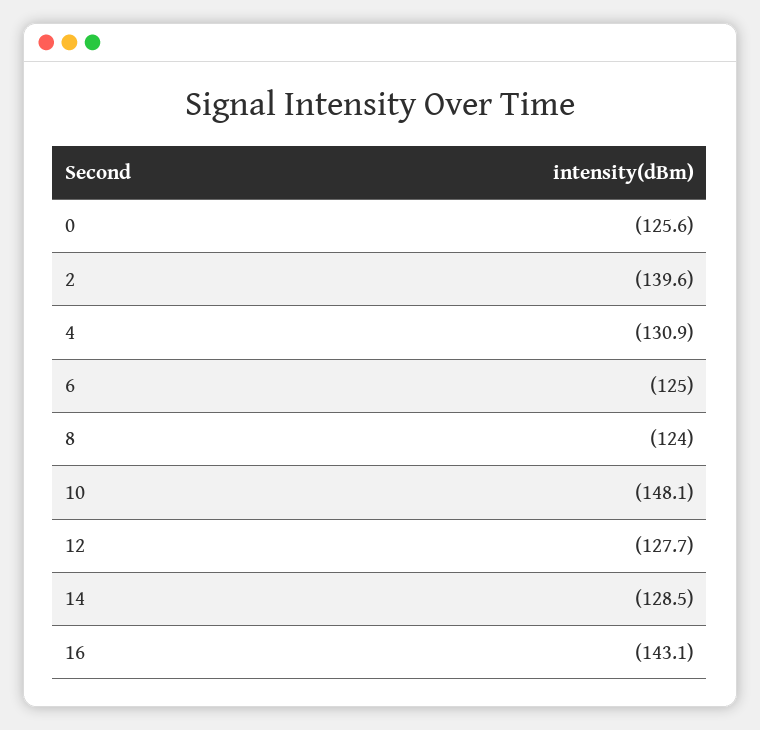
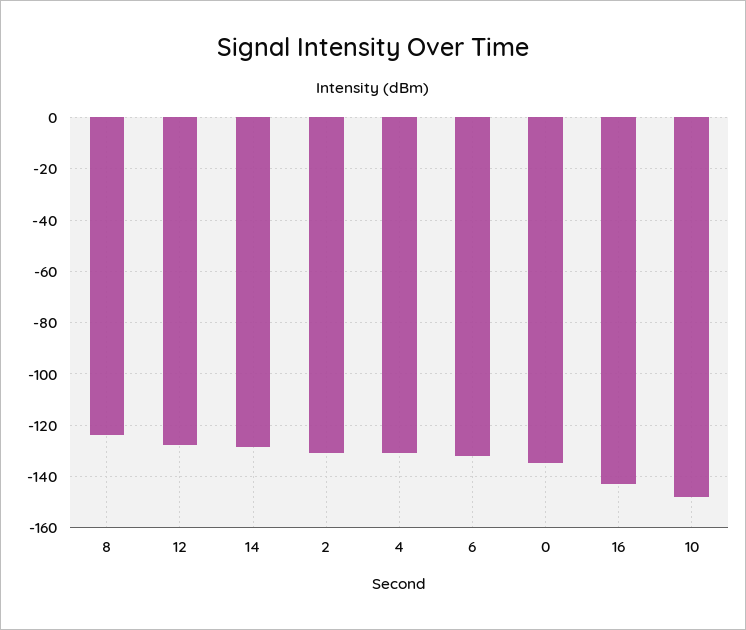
0: -125.6 -> -135
2: -139.6 -> -130
6: -125 -> -132.5

